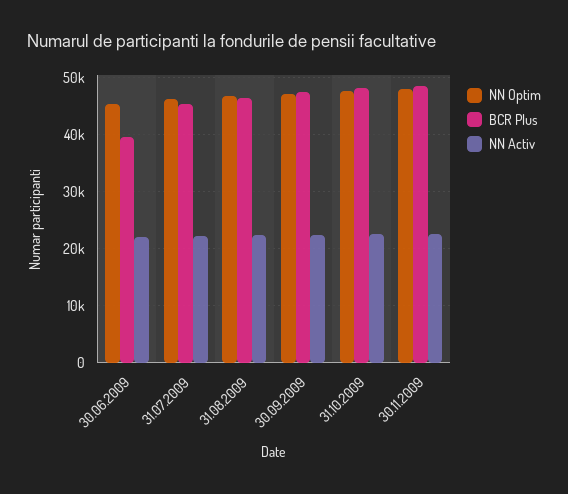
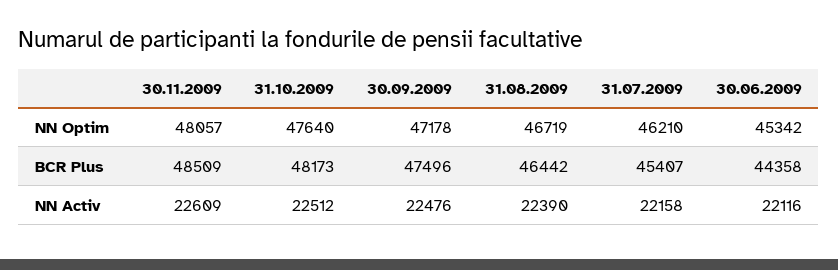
BCR Plus, 30.06.2009: 40000 -> 44358

